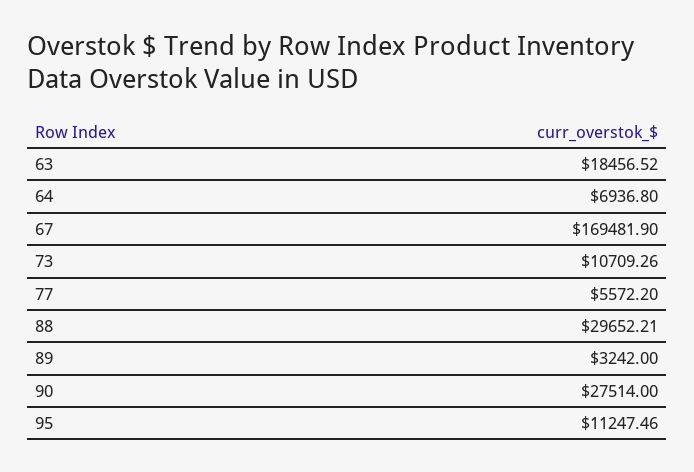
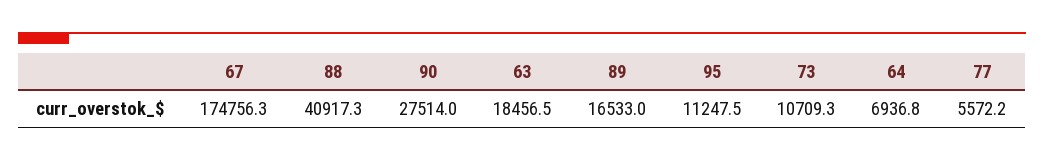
67: 169481.9 -> 174756.3
88: 29652.21 -> 40917.3
89: 3242 -> 16533

